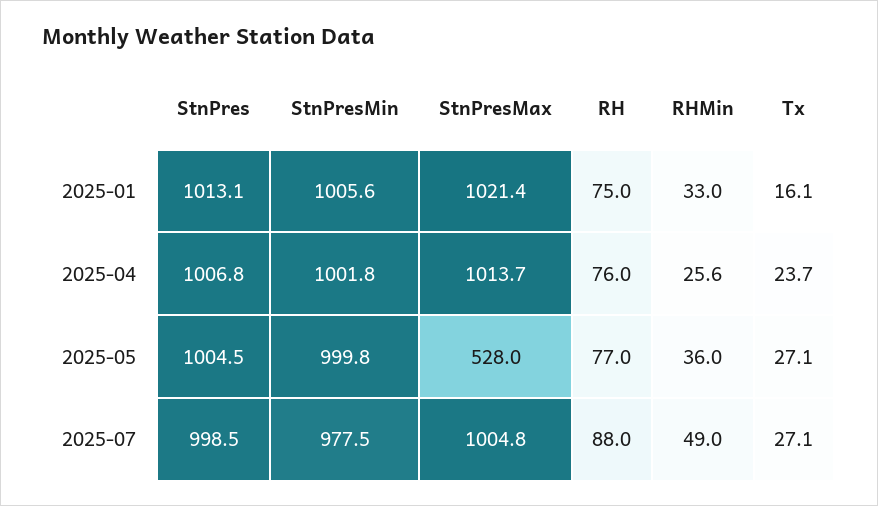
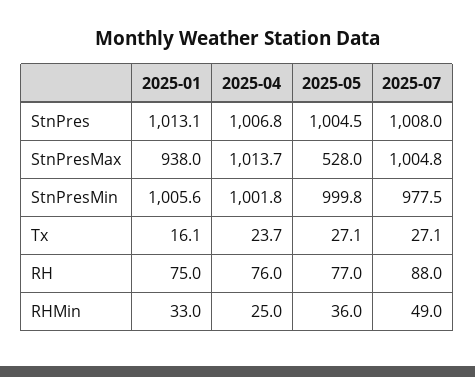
StnPresMax, 2025-01: 1021.4 -> 938
RHMin, 2025-04: 25.6 -> 25
StnPres, 2025-07: 998.5 -> 1008

